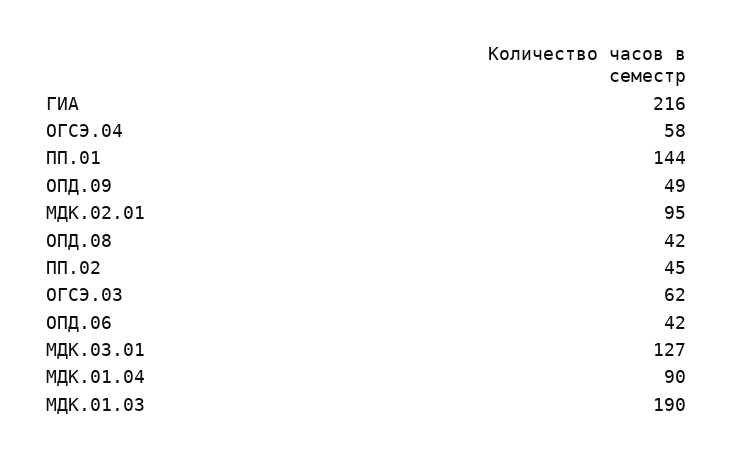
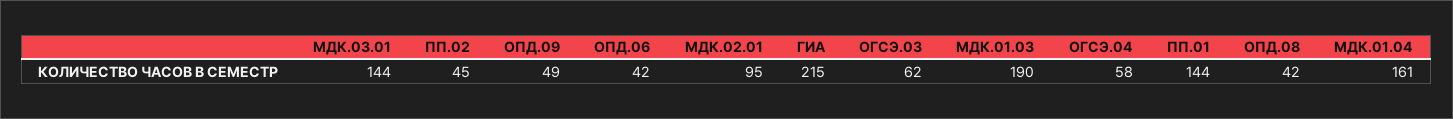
ГИА: 216 -> 215
МДК.03.01: 127 -> 144
МДК.01.04: 90 -> 161

